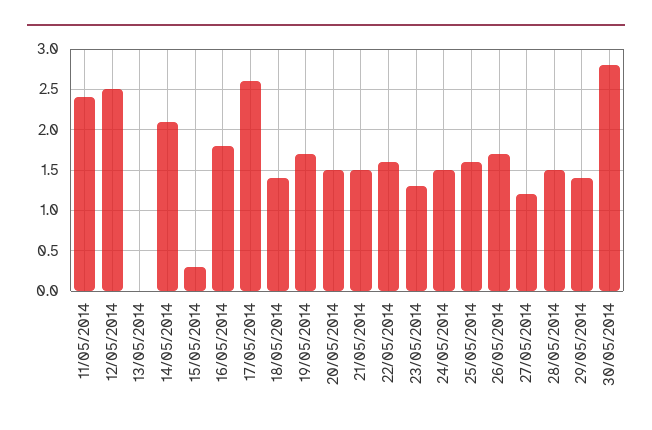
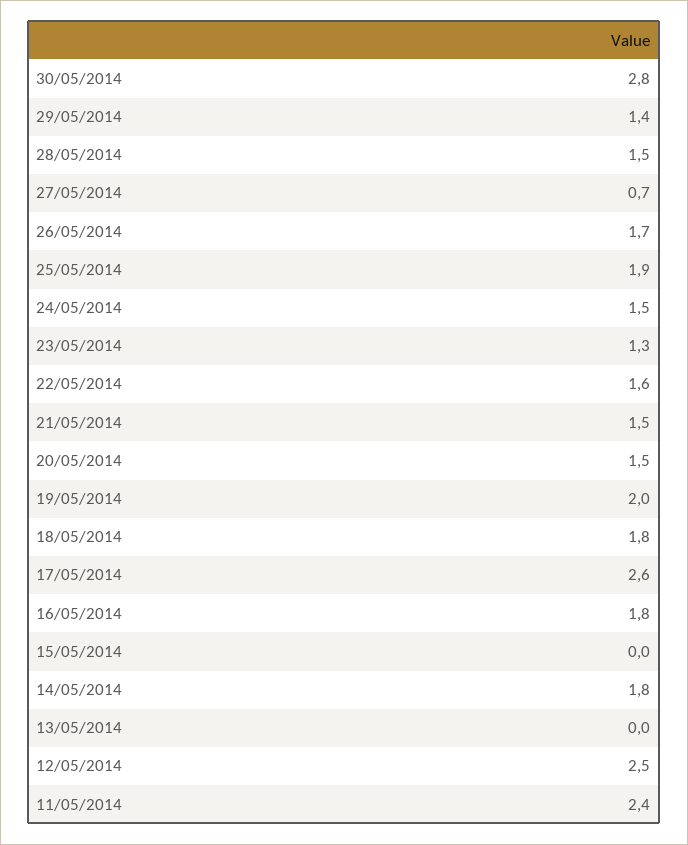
14/05/2014: 2.1 -> 1.8
15/05/2014: 0.3 -> 0
18/05/2014: 1.4 -> 1.8
19/05/2014: 1.7 -> 2
25/05/2014: 1.6 -> 1.9
27/05/2014: 1.2 -> 0.7

